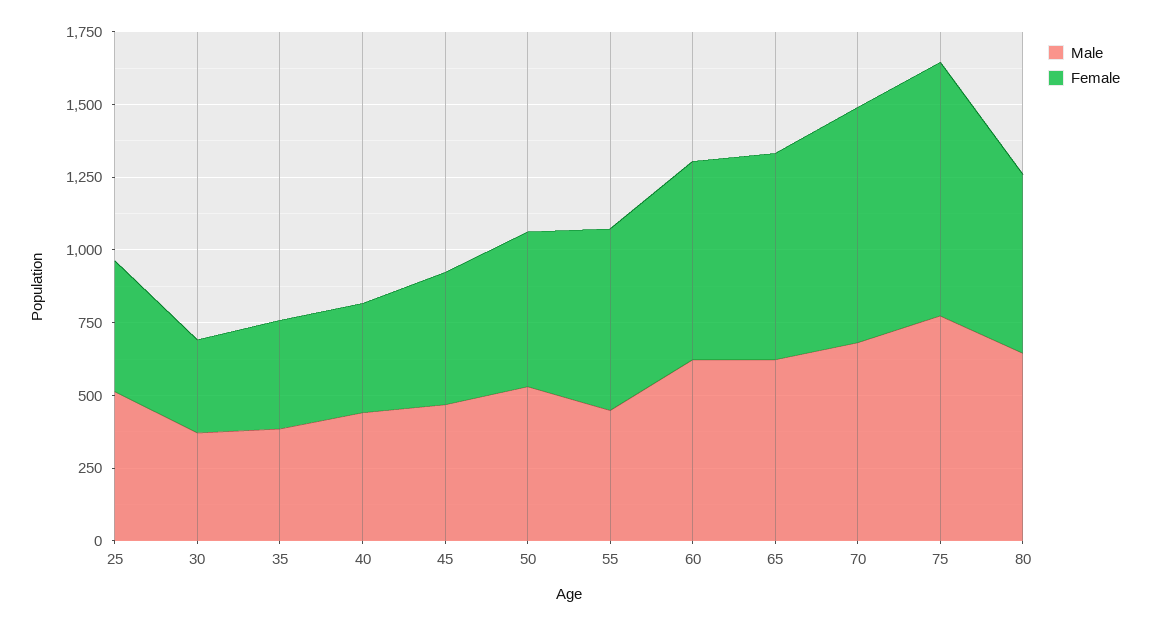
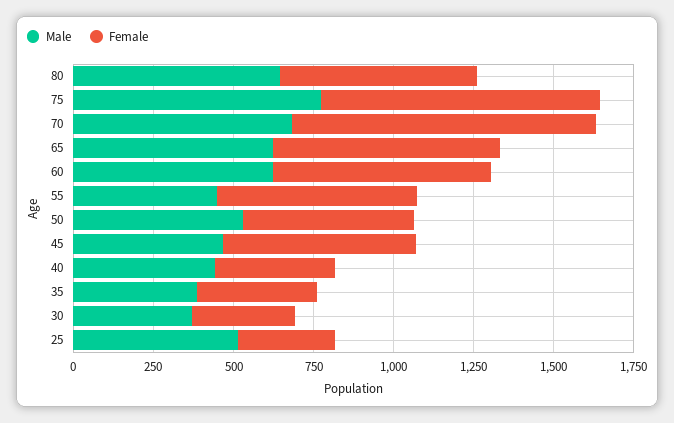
Female, 25: 450 -> 300
Female, 45: 450 -> 600
Female, 70: 800 -> 950

